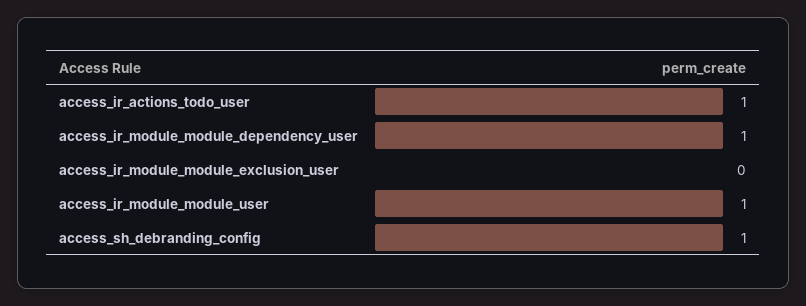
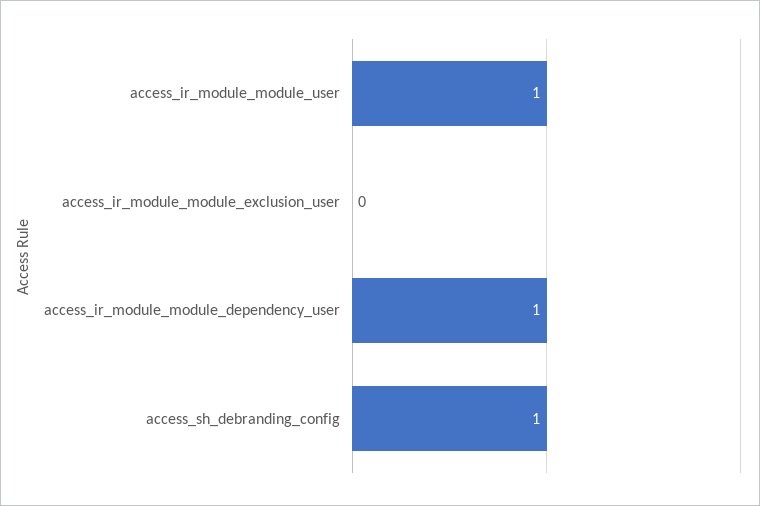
access_ir_actions_todo_user: 1 -> none

